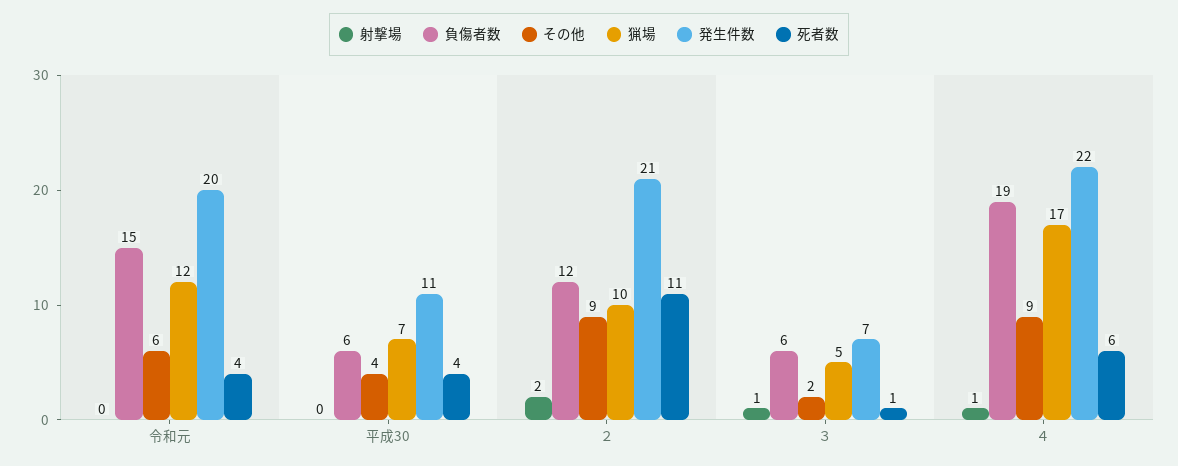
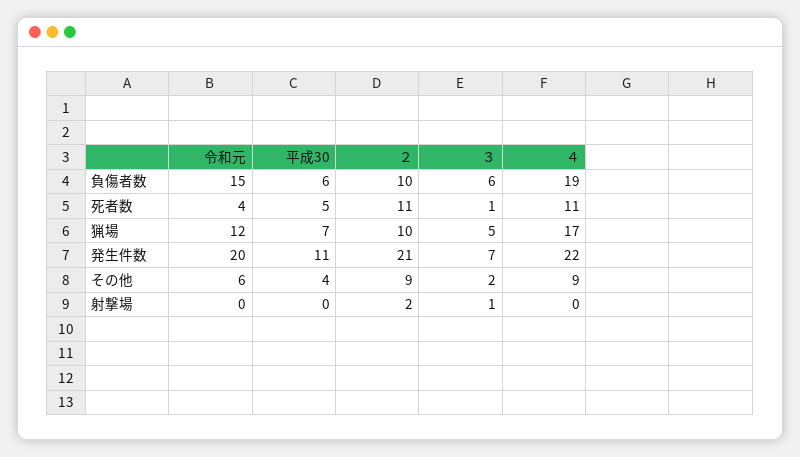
死者数, 平成30: 4 -> 5
負傷者数, ２: 12 -> 10
射撃場, ４: 1 -> 0
死者数, ４: 6 -> 11

